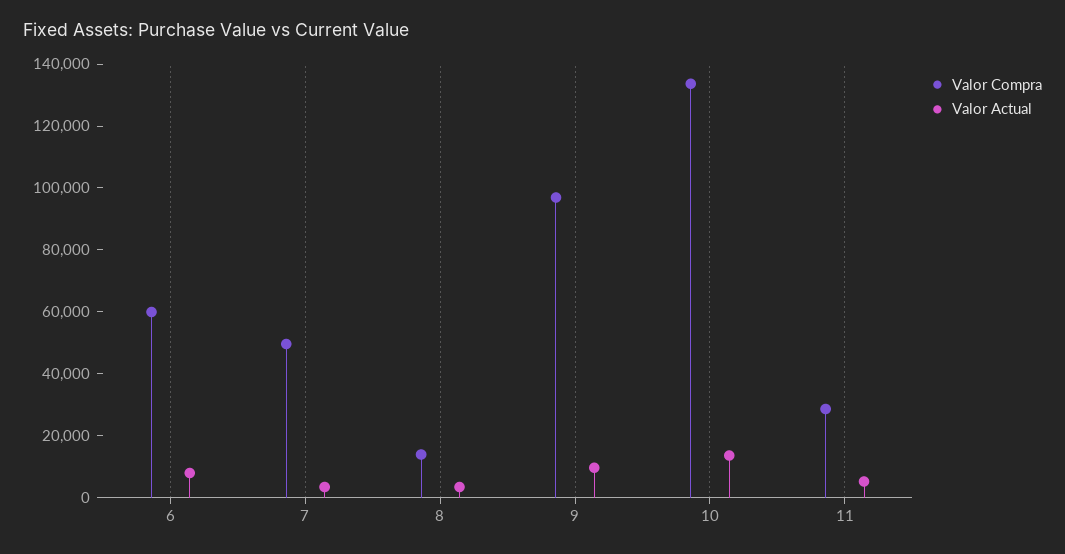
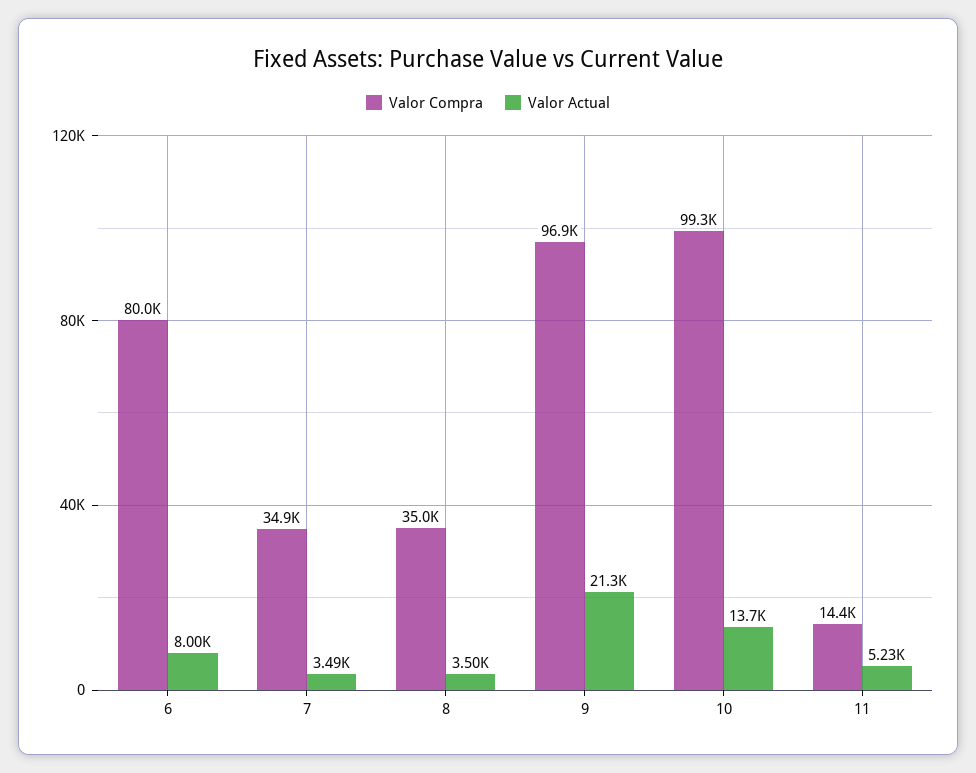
Valor Compra, 6: 60000 -> 80000
Valor Compra, 7: 50000 -> 34900
Valor Compra, 8: 15000 -> 35000
Valor Actual, 9: 10000 -> 21300
Valor Compra, 10: 135000 -> 99300
Valor Compra, 11: 30000 -> 14400

